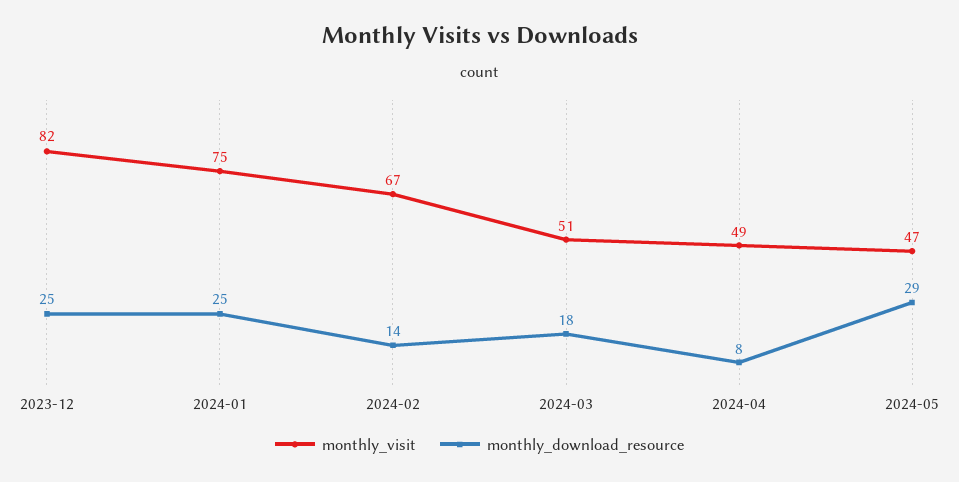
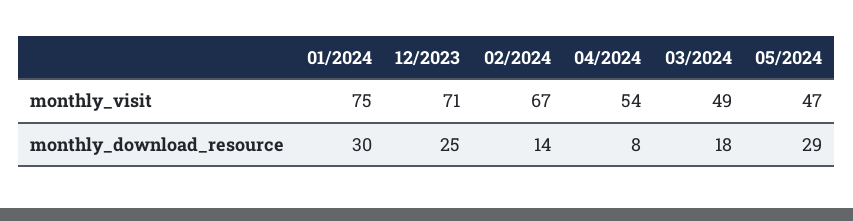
monthly_visit, 2023-12: 82 -> 71
monthly_download_resource, 2024-01: 25 -> 30
monthly_visit, 2024-03: 51 -> 49
monthly_visit, 2024-04: 49 -> 54

